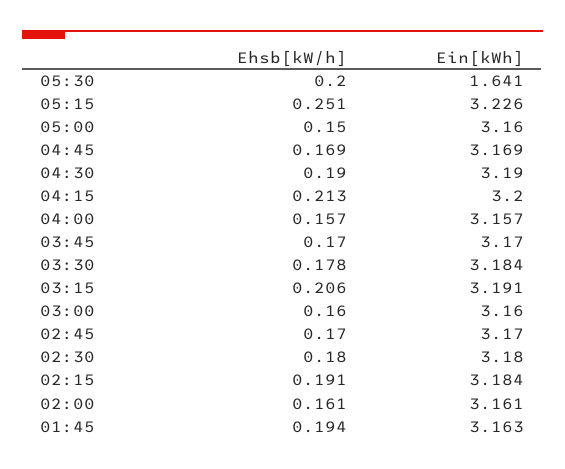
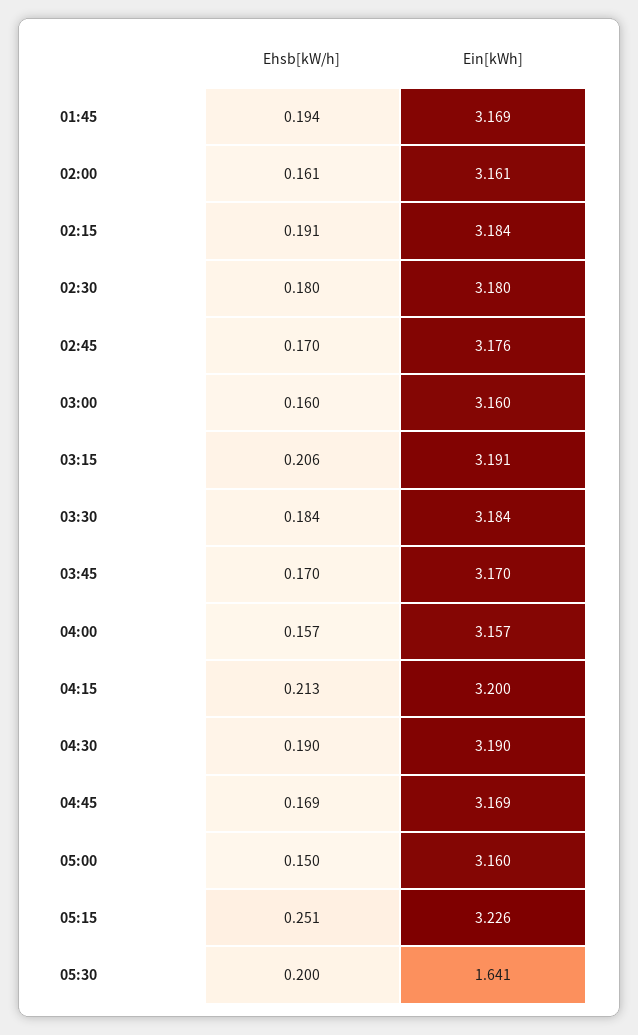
Ehsb[kW/h], 03:30: 0.178 -> 0.184
Ein[kWh], 02:45: 3.17 -> 3.176
Ein[kWh], 01:45: 3.163 -> 3.169

